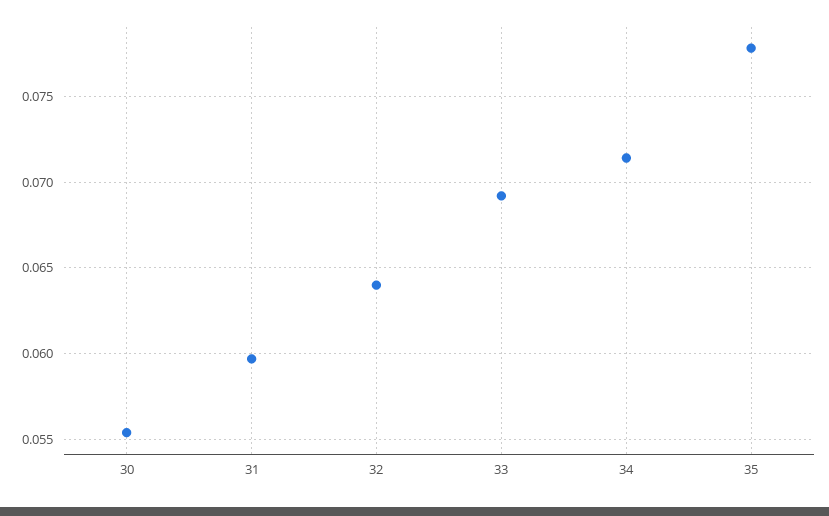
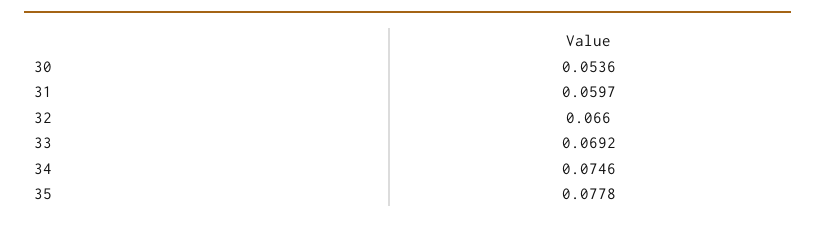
30: 0.0555 -> 0.0536
32: 0.064 -> 0.066
34: 0.0715 -> 0.0746

